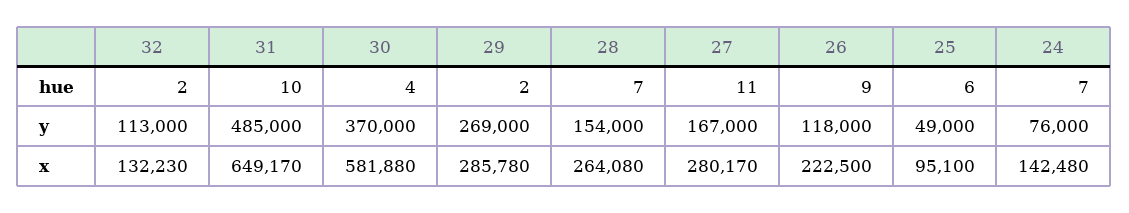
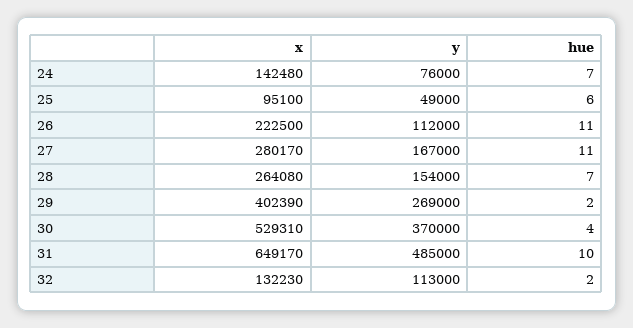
26, hue: 9 -> 11
26, y: 118000 -> 112000
30, x: 581880 -> 529310
29, x: 285780 -> 402390

